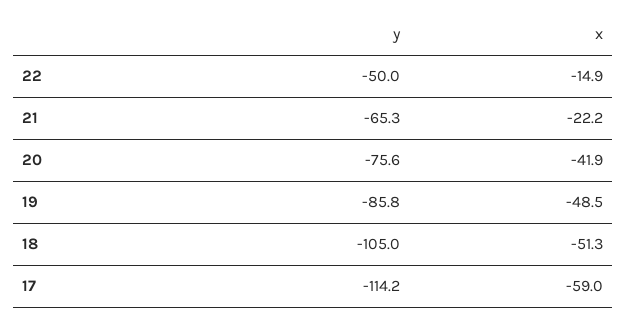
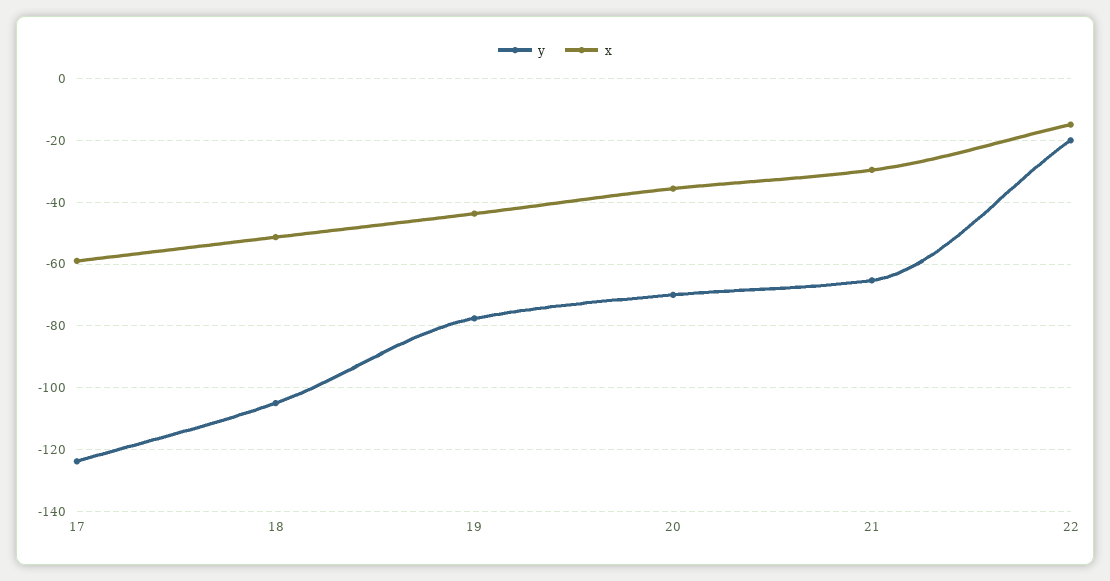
y, 22: -50 -> -20
x, 21: -22.2 -> -30
y, 20: -75.6 -> -70
x, 20: -41.9 -> -36
y, 19: -85.8 -> -78
x, 19: -48.5 -> -44
y, 17: -114.2 -> -124

